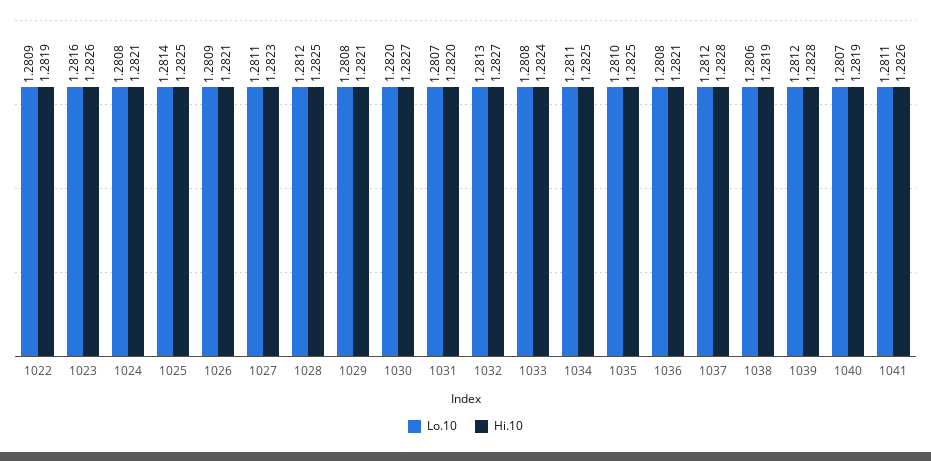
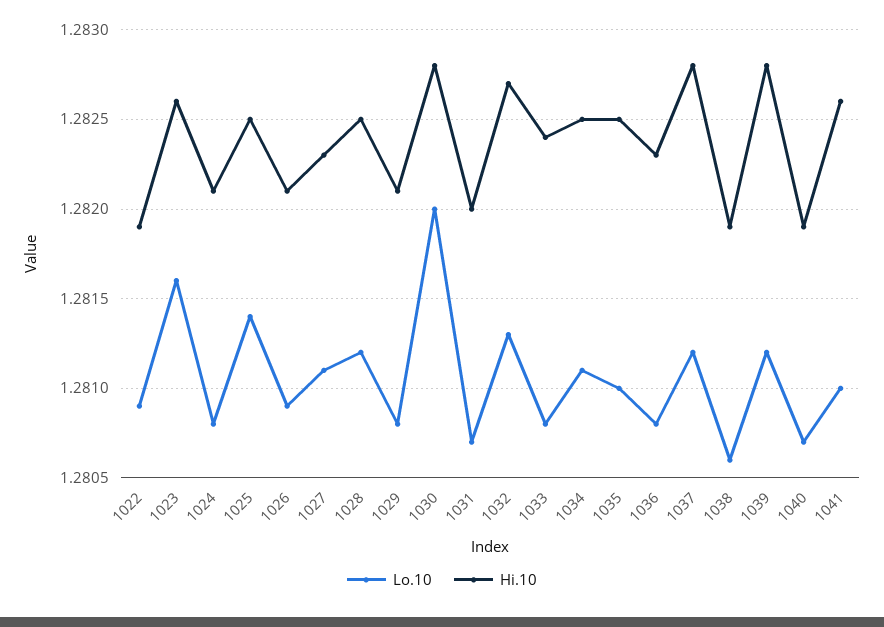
Hi.10, 1030: 1.2827 -> 1.2828
Hi.10, 1036: 1.2821 -> 1.2823
Lo.10, 1041: 1.2811 -> 1.281

